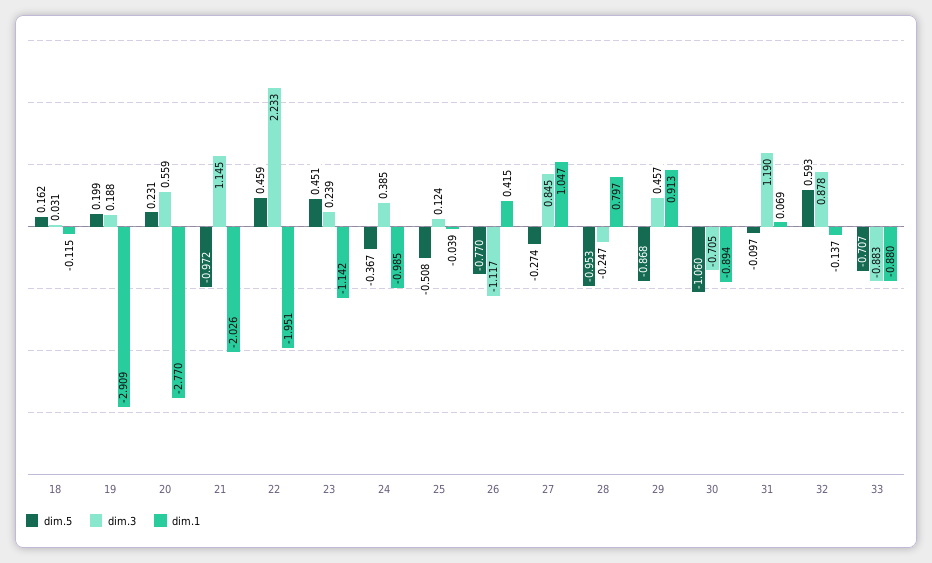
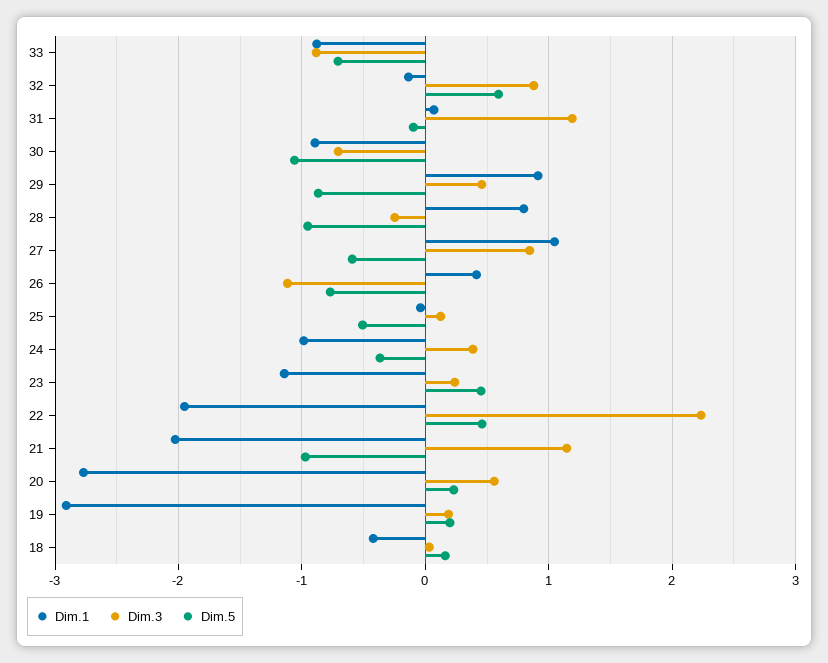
dim.1, 18: -0.115 -> -0.4
dim.5, 27: -0.274 -> -0.6

